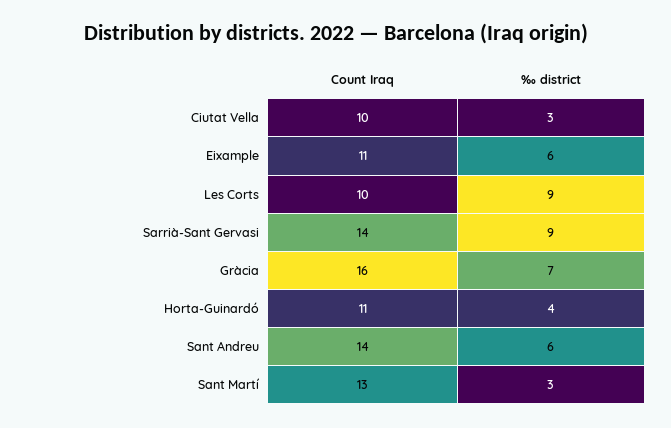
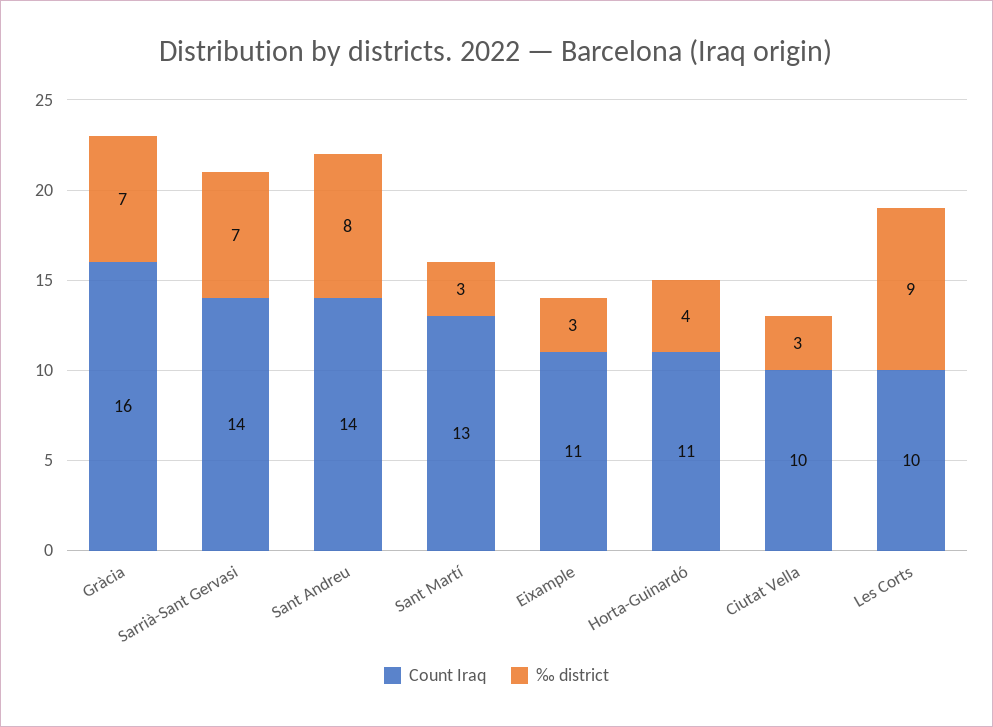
‰ district, Eixample: 6 -> 3
‰ district, Sarrià-Sant Gervasi: 9 -> 7
‰ district, Sant Andreu: 6 -> 8

